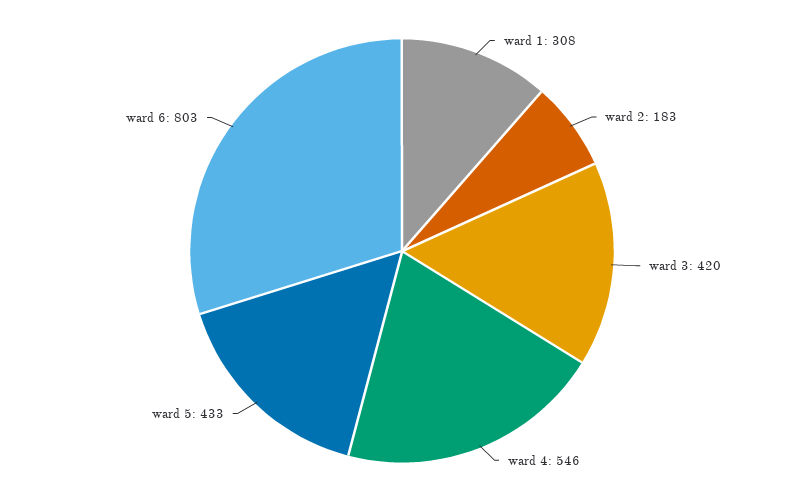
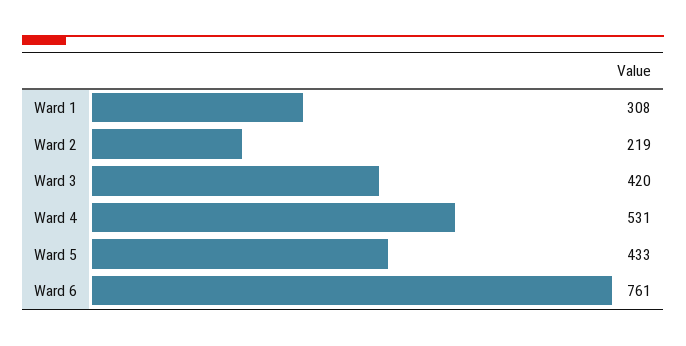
ward 2: 183 -> 219
ward 4: 546 -> 531
ward 6: 803 -> 761

